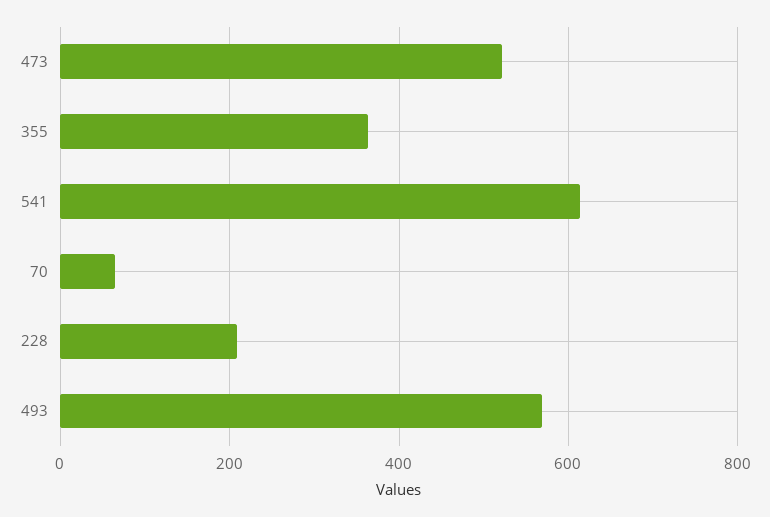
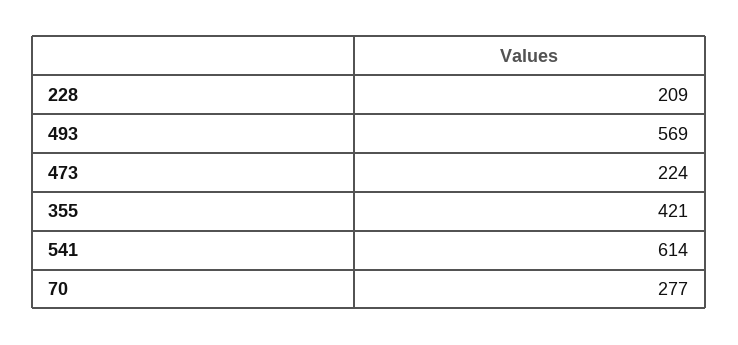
473: 520 -> 224
355: 360 -> 421
70: 60 -> 277

